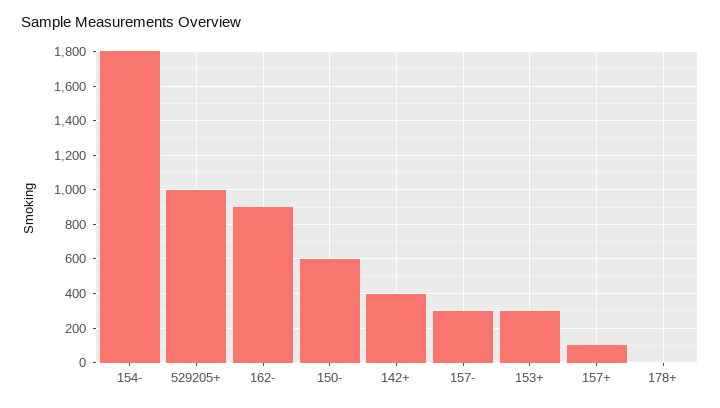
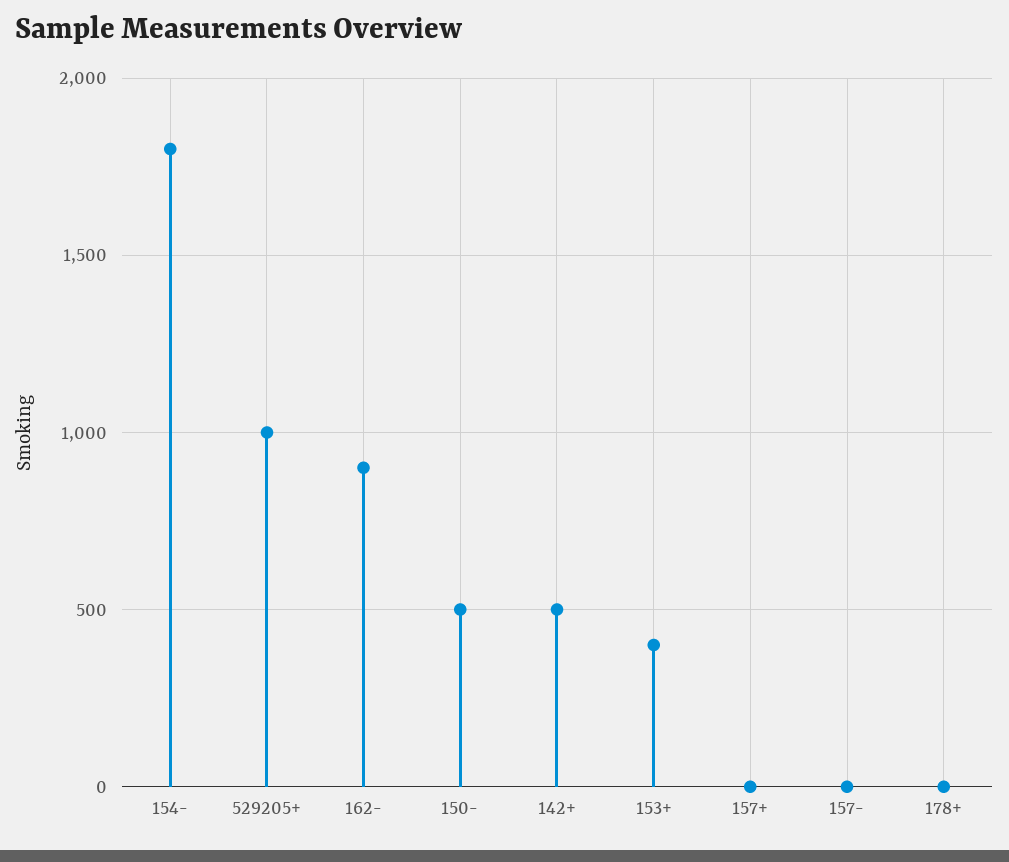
150-: 600 -> 500
142+: 400 -> 500
157-: 300 -> 0
153+: 300 -> 400
157+: 100 -> 0

